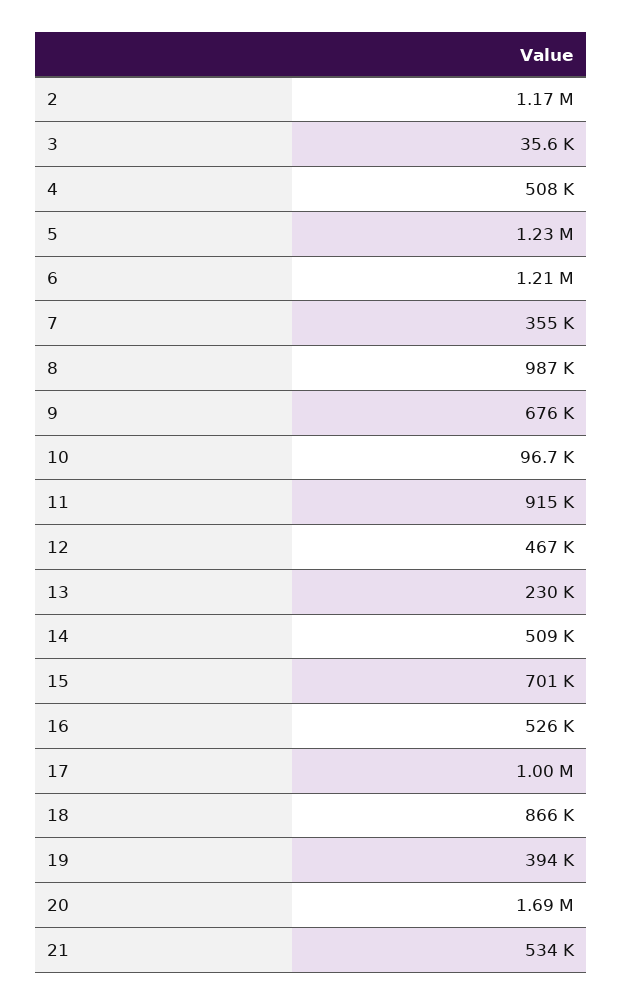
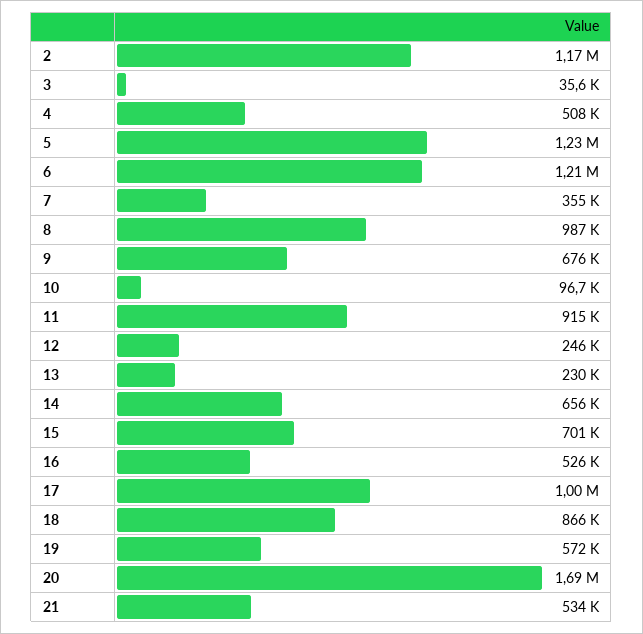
12: 467000 -> 246000
14: 509000 -> 656000
19: 394000 -> 572000

